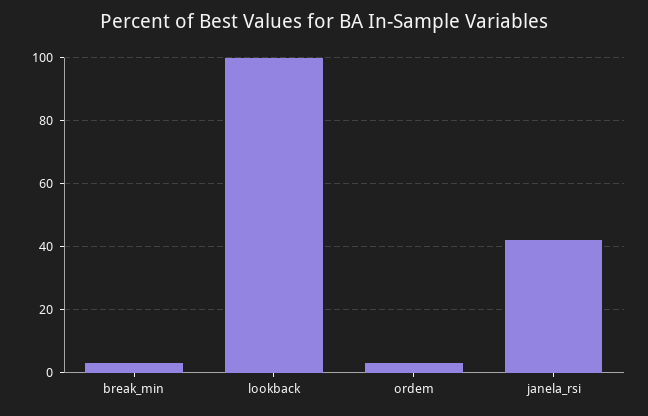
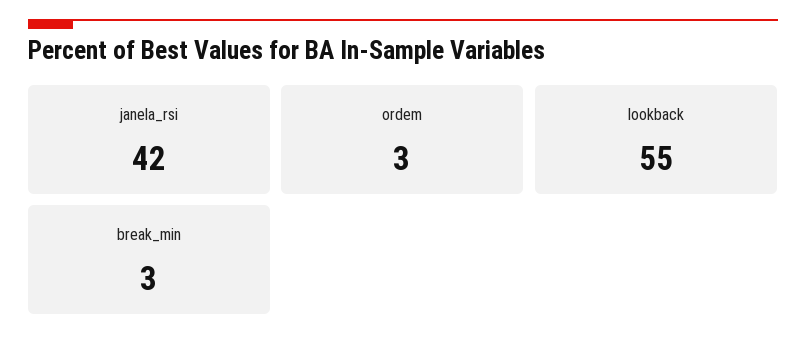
lookback: 100 -> 55

